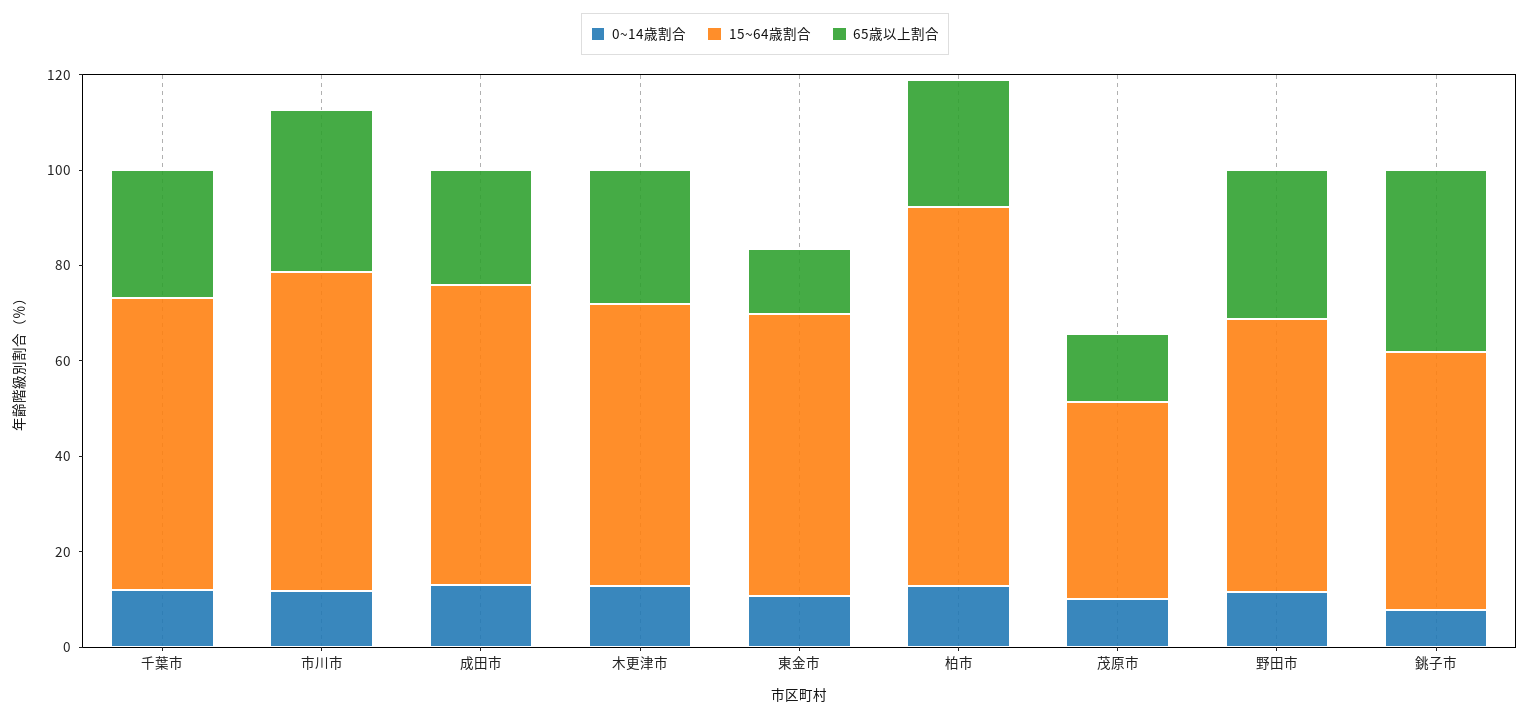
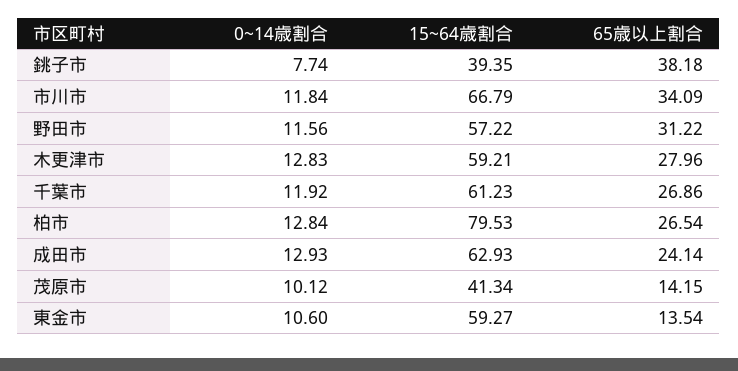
15~64歳割合, 銚子市: 55 -> 39.35

